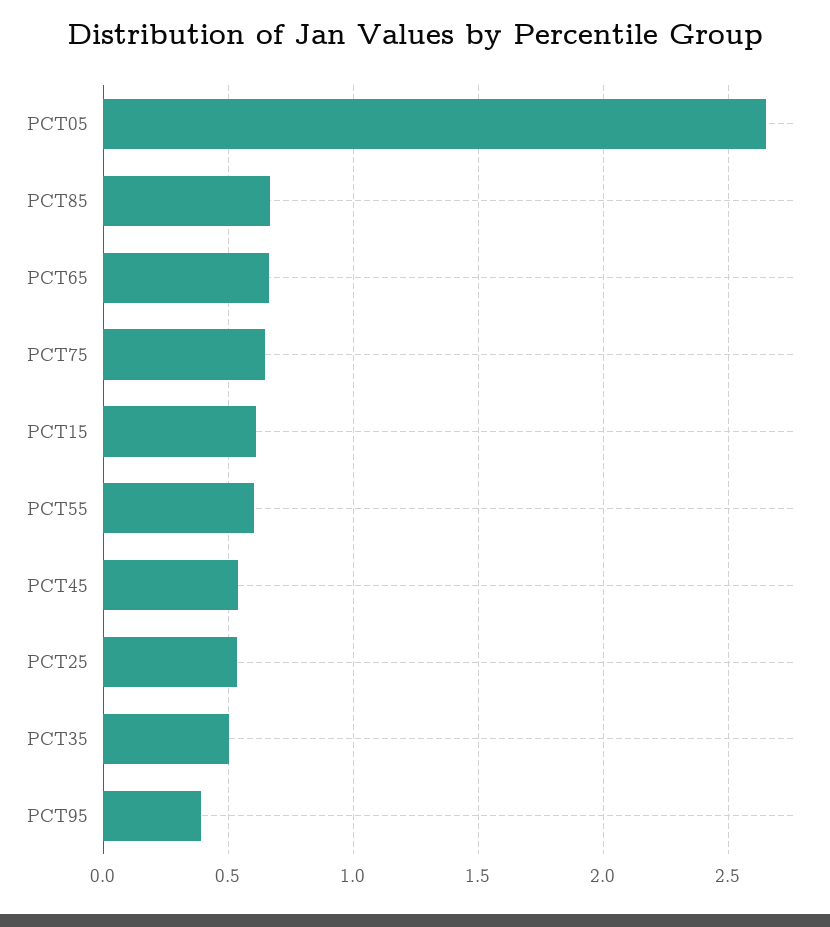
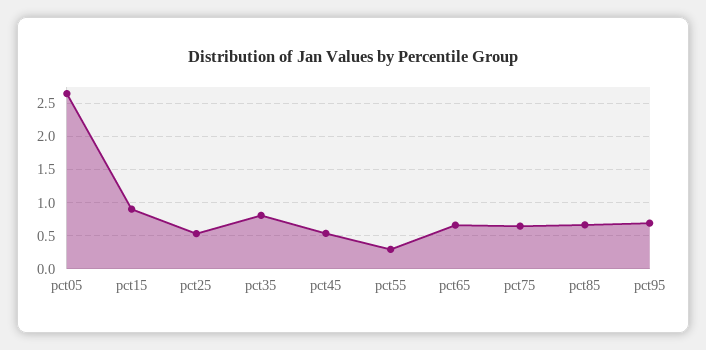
PCT15: 0.6 -> 0.9
PCT55: 0.6 -> 0.3
PCT35: 0.5 -> 0.8
PCT95: 0.4 -> 0.7

